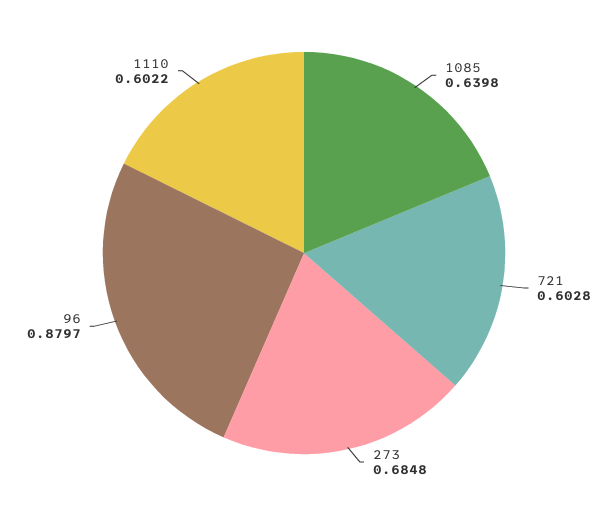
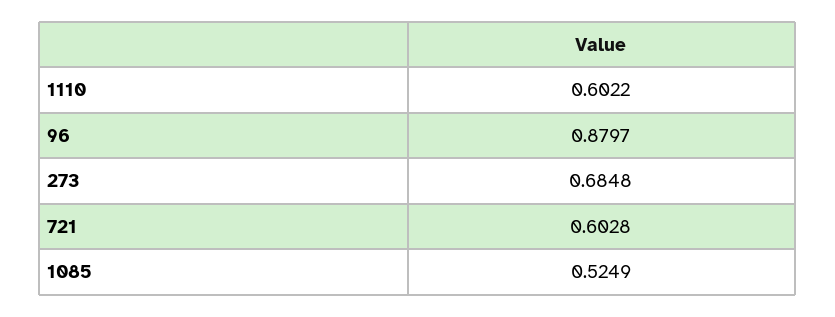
1085: 0.6398 -> 0.5249

